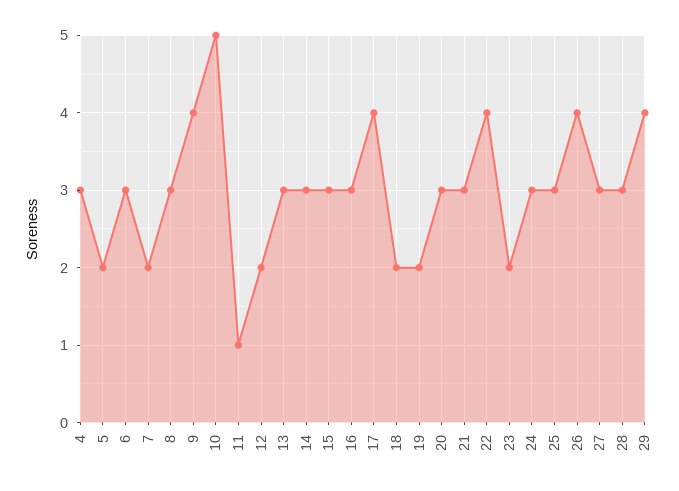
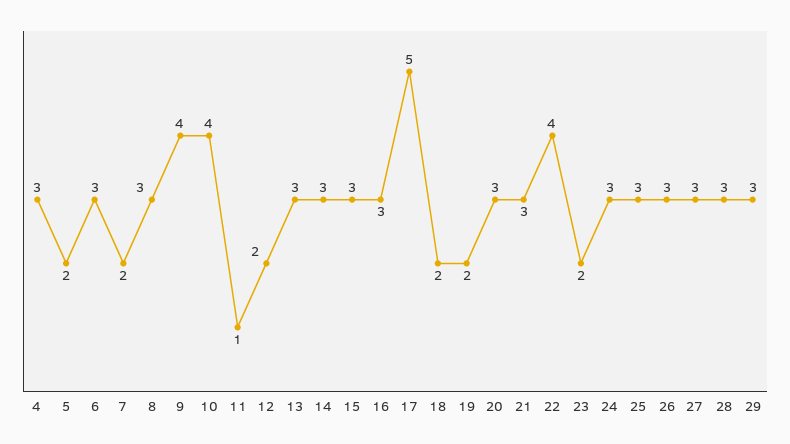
10: 5 -> 4
17: 4 -> 5
26: 4 -> 3
29: 4 -> 3

